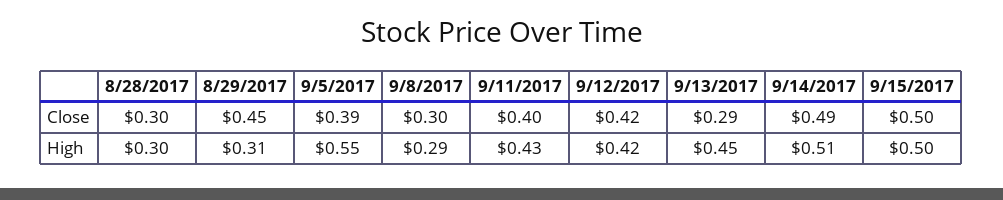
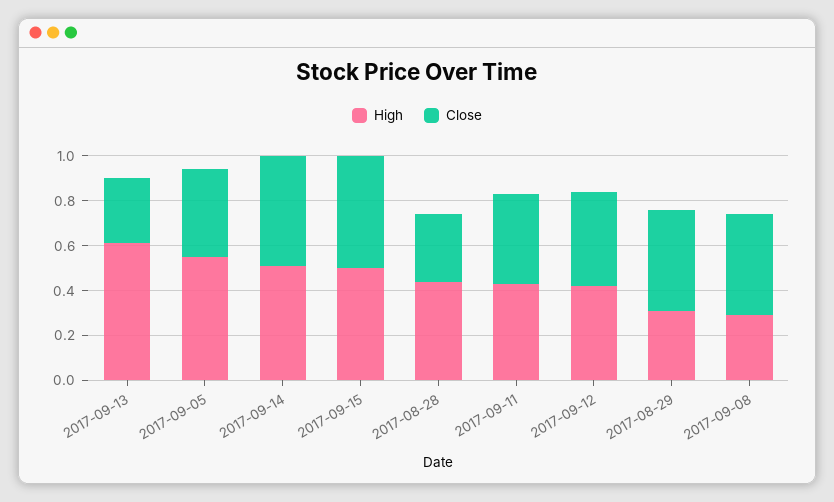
Close, 9/8/2017: 0.3 -> 0.45
High, 8/28/2017: 0.3 -> 0.45
High, 9/13/2017: 0.45 -> 0.6

